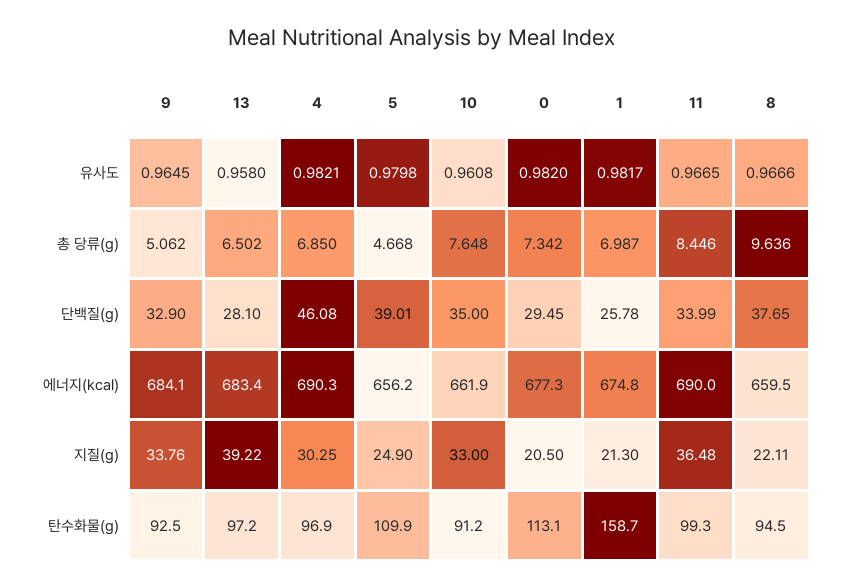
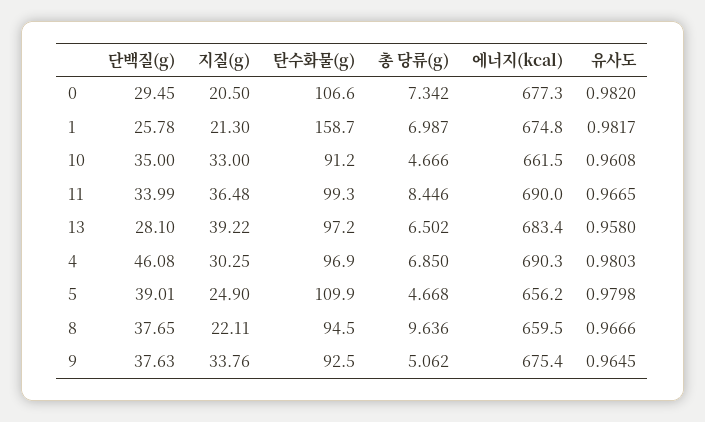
4, 유사도: 0.9821 -> 0.9803
10, 총 당류(g): 7.648 -> 4.666
9, 단백질(g): 32.9 -> 37.63
9, 에너지(kcal): 684.1 -> 675.4
10, 에너지(kcal): 661.9 -> 661.5
0, 탄수화물(g): 113.1 -> 106.6

